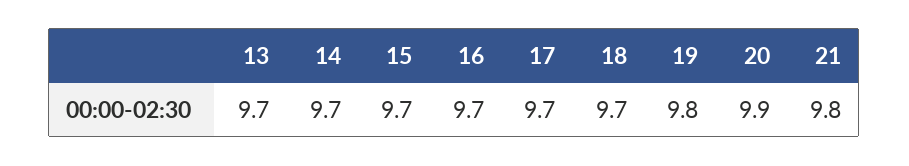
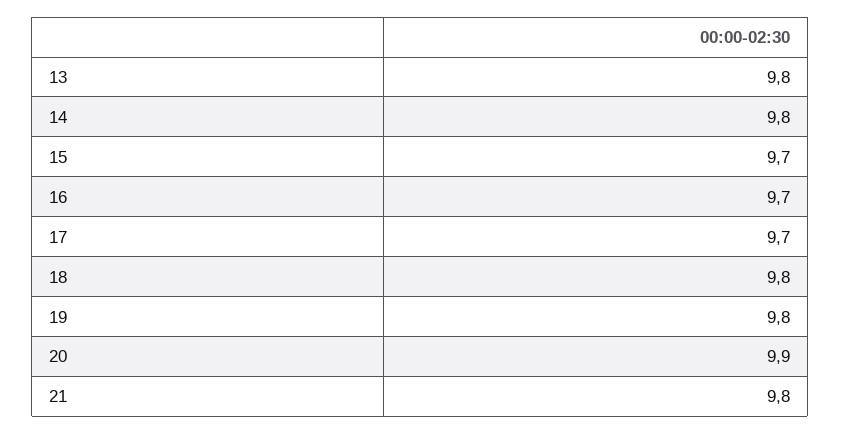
13: 9.7 -> 9.8
14: 9.7 -> 9.8
18: 9.7 -> 9.8

